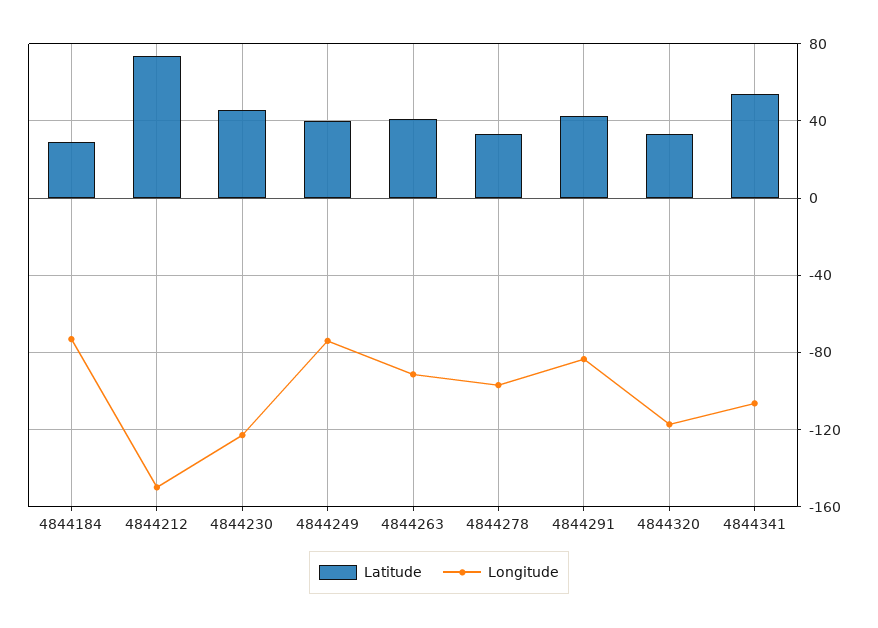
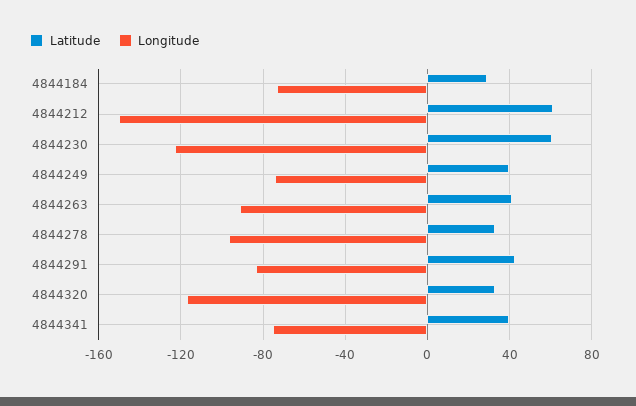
Latitude, 4844212: 75 -> 60
Latitude, 4844230: 45 -> 60
Latitude, 4844341: 55 -> 40
Longitude, 4844341: -105 -> -75

